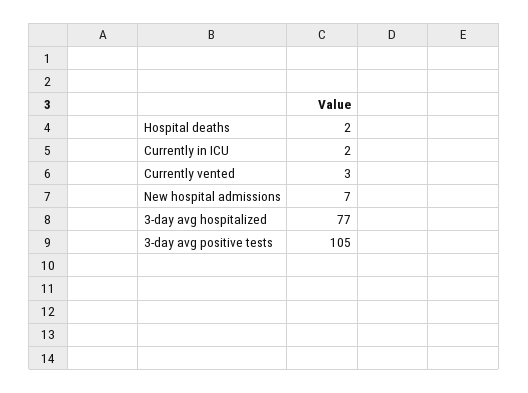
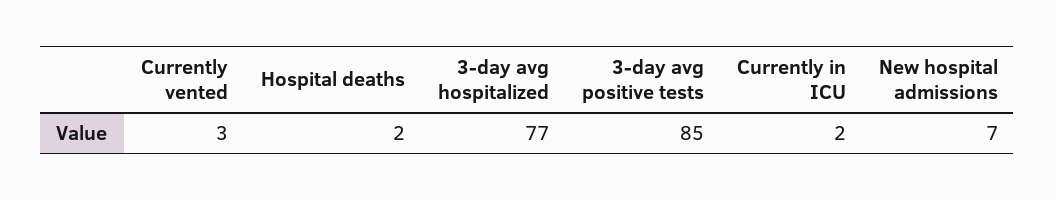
3-day avg positive tests: 105 -> 85

